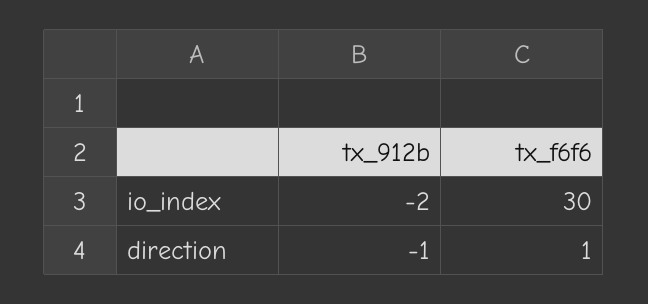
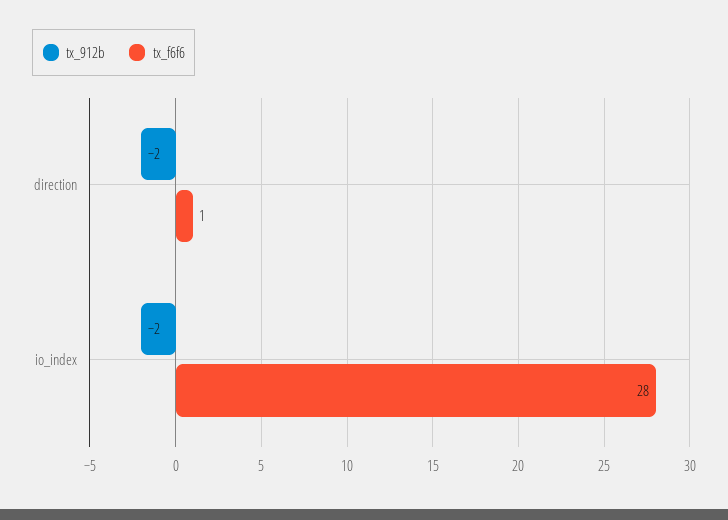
tx_f6f6, io_index: 30 -> 28
tx_912b, direction: -1 -> -2

